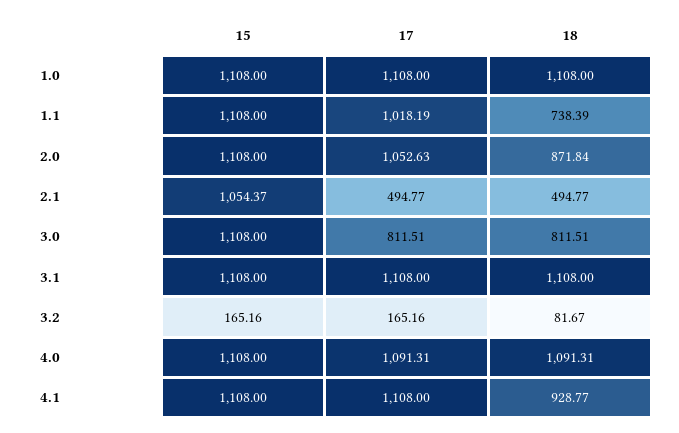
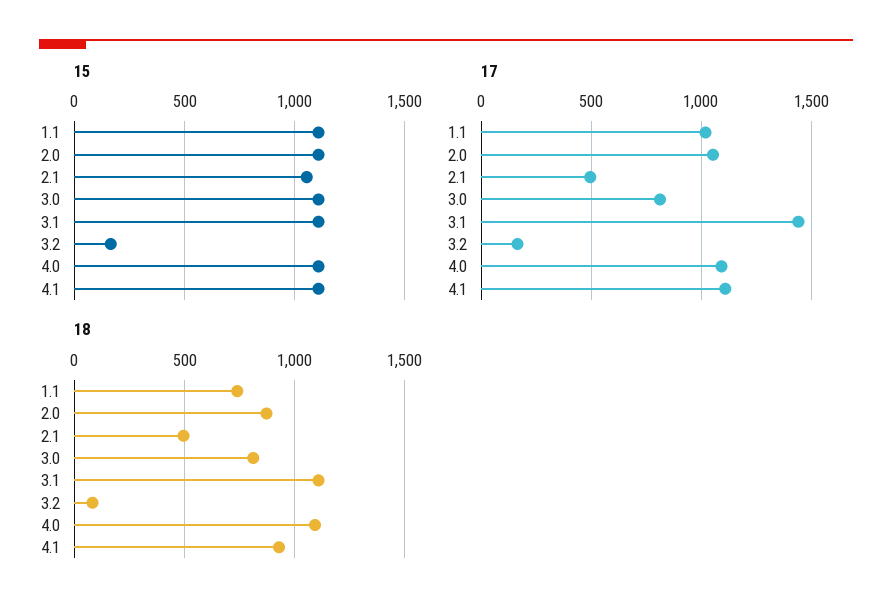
15, 1.0: 1108 -> none
17, 1.0: 1108 -> none
18, 1.0: 1108 -> none
17, 3.1: 1108 -> 1450

